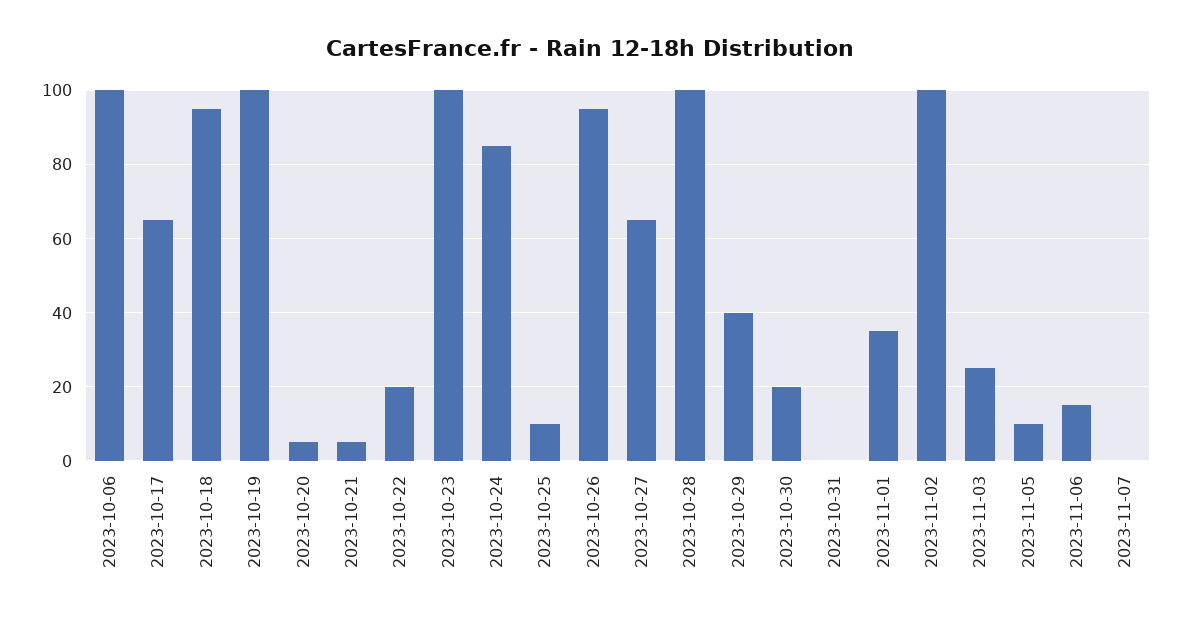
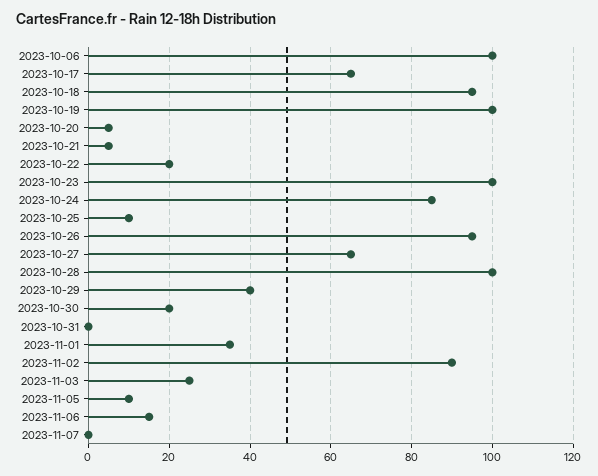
2023-11-02: 100 -> 90

